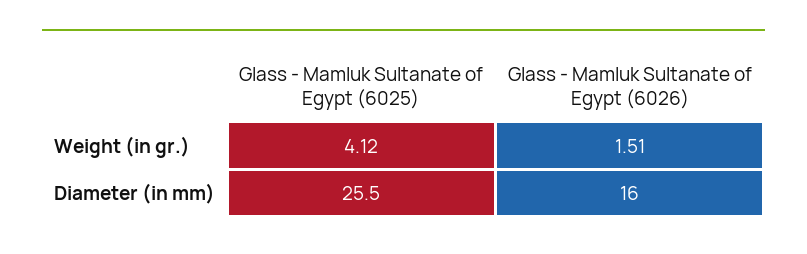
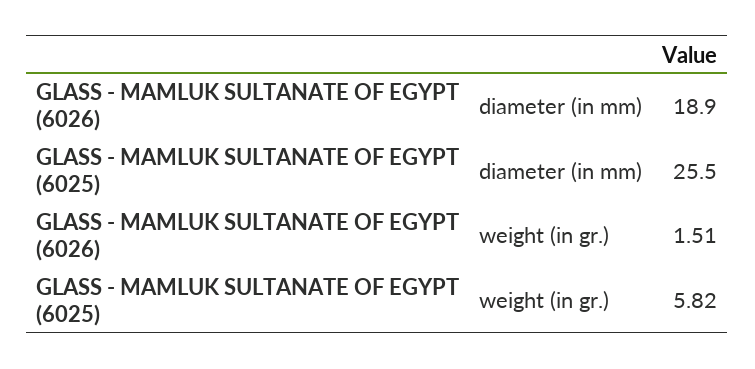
Glass - Mamluk Sultanate of Egypt (6025), Weight (in gr.): 4.12 -> 5.82
Glass - Mamluk Sultanate of Egypt (6026), Diameter (in mm): 16 -> 18.9

